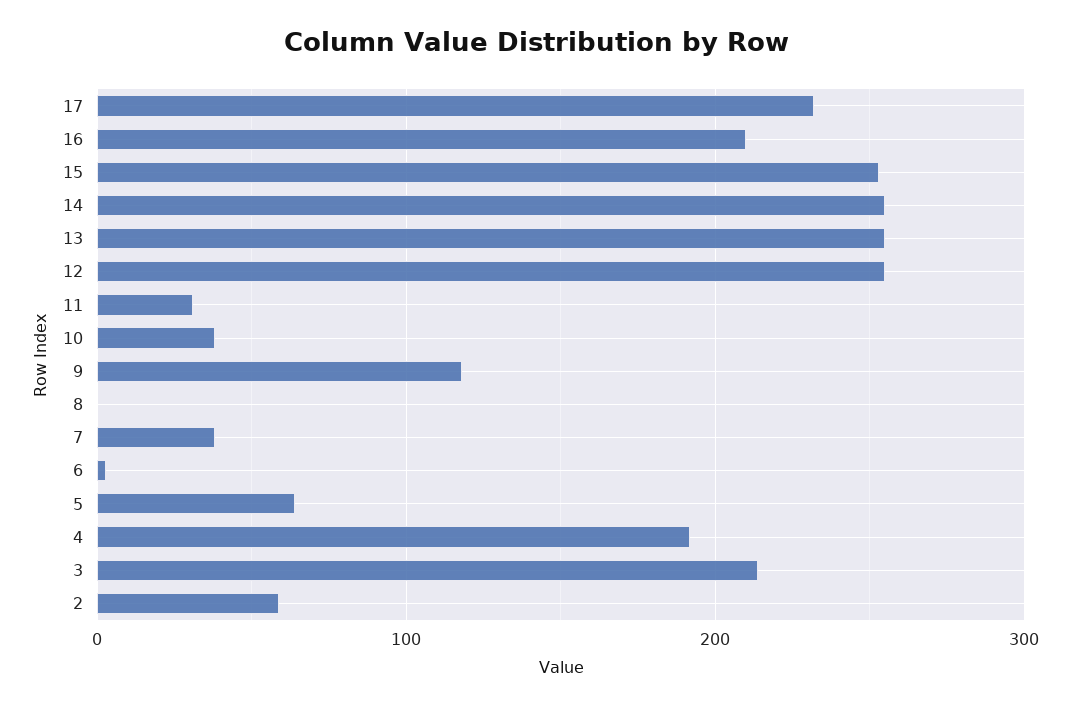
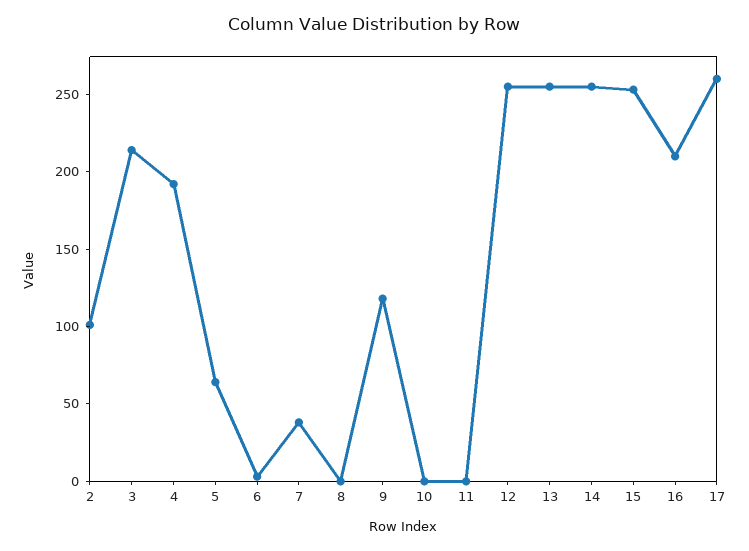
17: 230 -> 260
11: 30 -> 0
10: 40 -> 0
2: 60 -> 100

